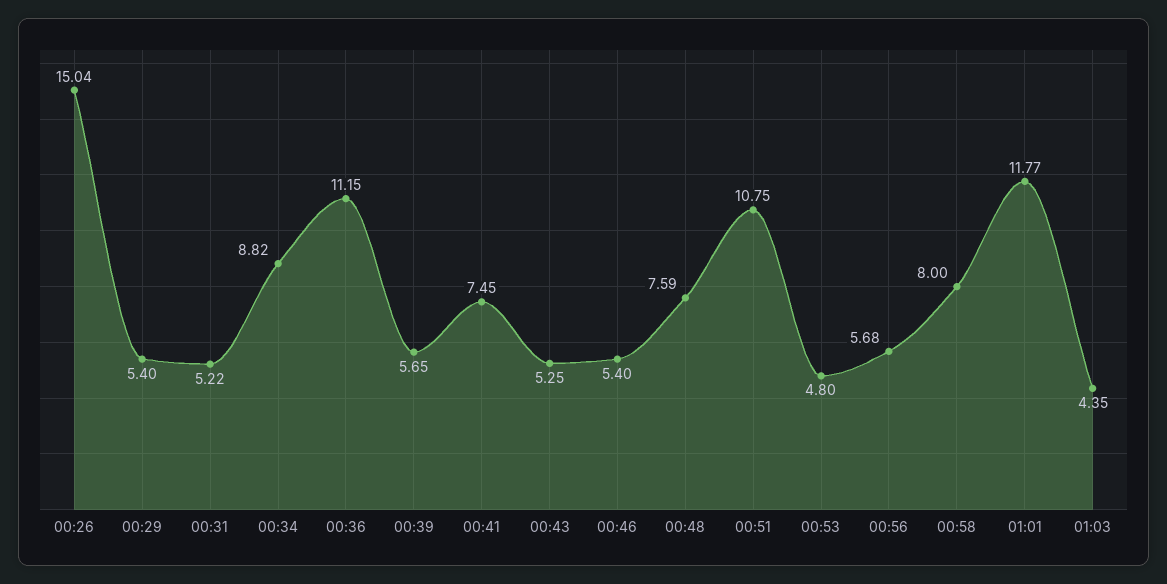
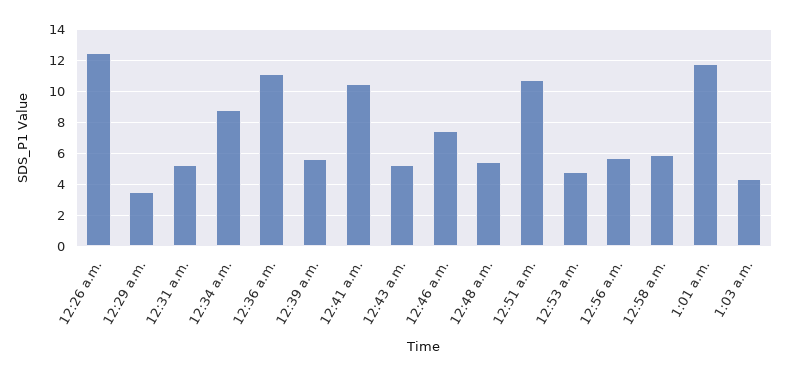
00:26: 15.04 -> 12.5
00:29: 5.4 -> 3.5
00:41: 7.45 -> 10.5
00:46: 5.4 -> 7.5
00:48: 7.59 -> 5.5
00:58: 8 -> 6

